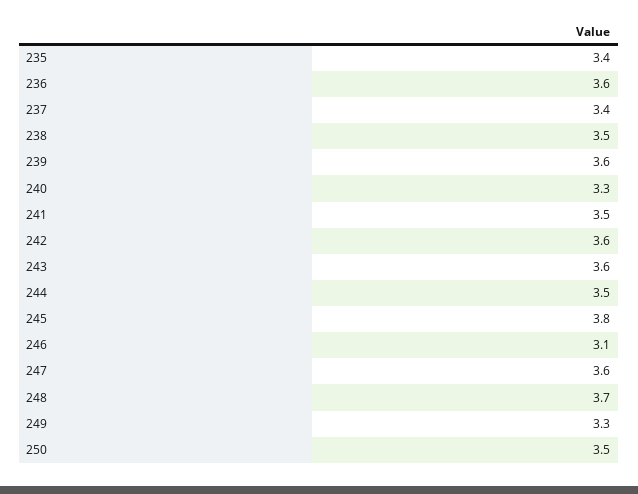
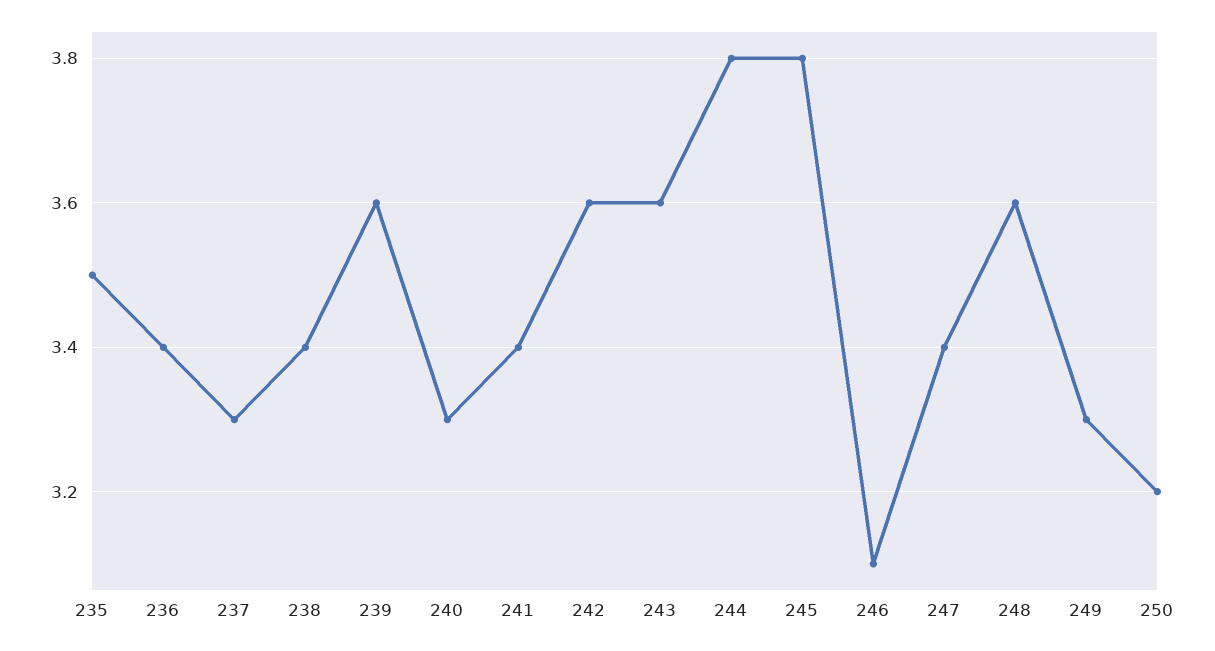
235: 3.4 -> 3.5
236: 3.6 -> 3.4
237: 3.4 -> 3.3
238: 3.5 -> 3.4
241: 3.5 -> 3.4
244: 3.5 -> 3.8
247: 3.6 -> 3.4
248: 3.7 -> 3.6
250: 3.5 -> 3.2

